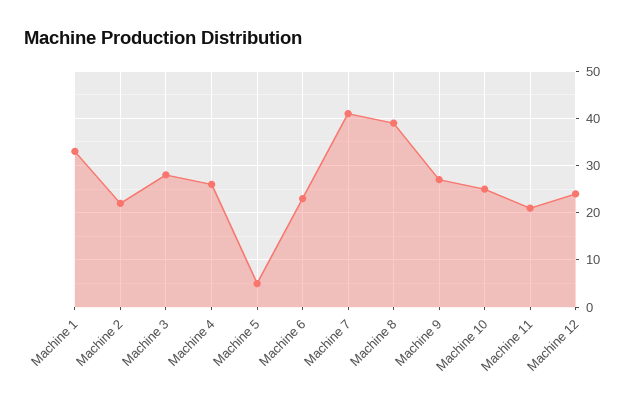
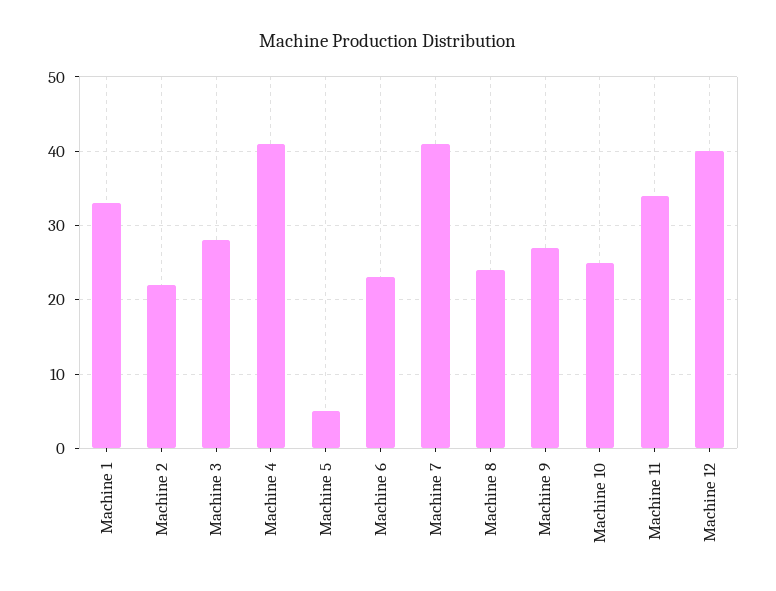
Machine 4: 25 -> 41
Machine 8: 40 -> 24
Machine 11: 20 -> 34
Machine 12: 25 -> 40

